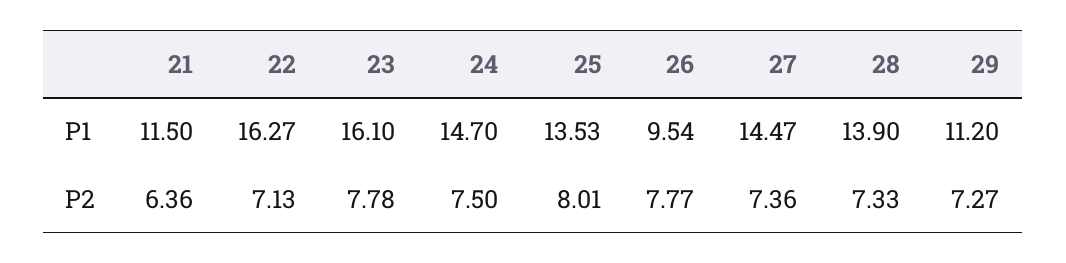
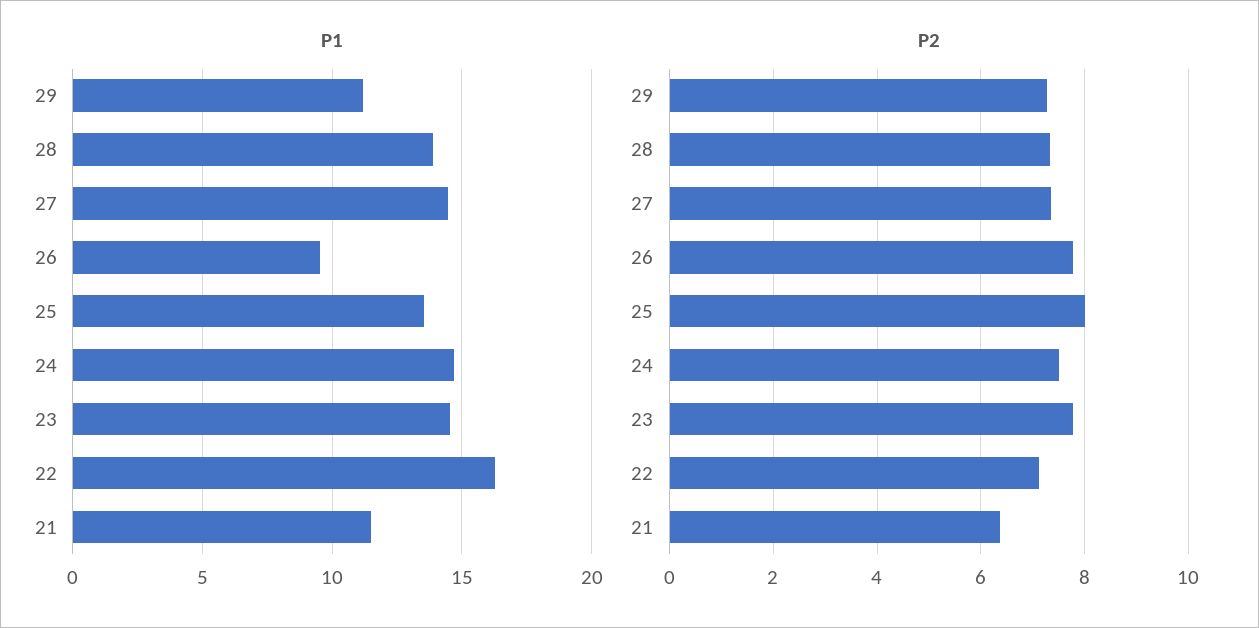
P1, 23: 16.1 -> 14.5

